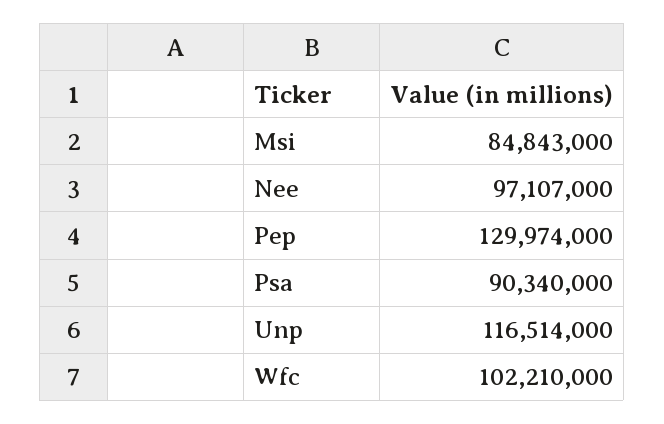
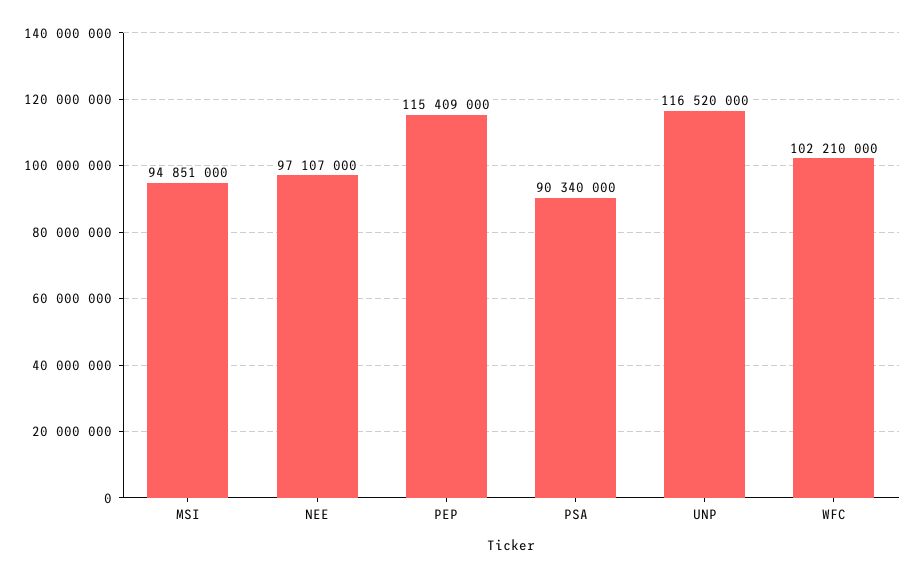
Msi: 84843000 -> 94851000
Pep: 129974000 -> 115409000
Unp: 116514000 -> 116520000

